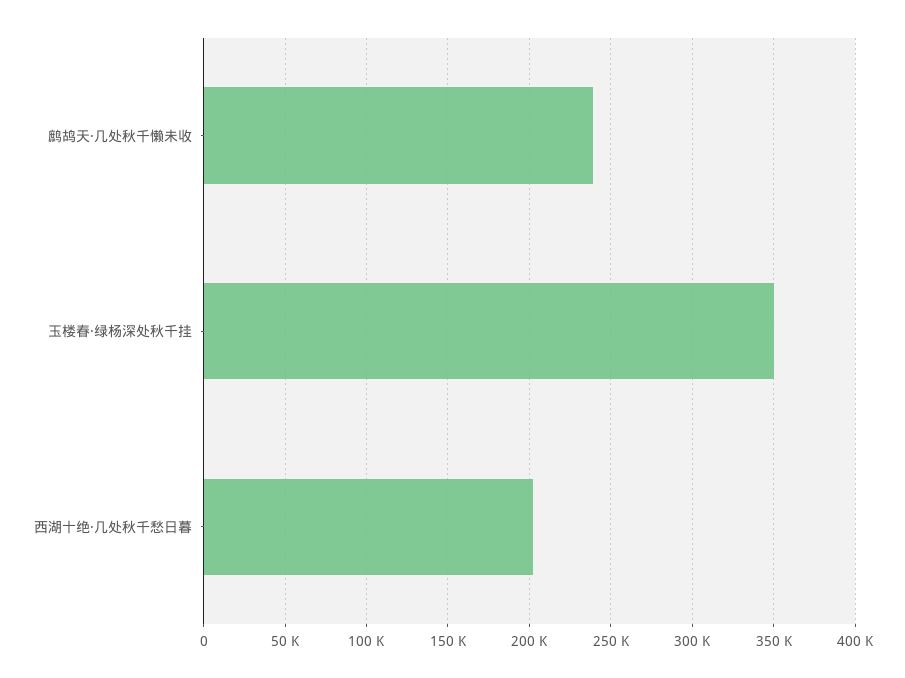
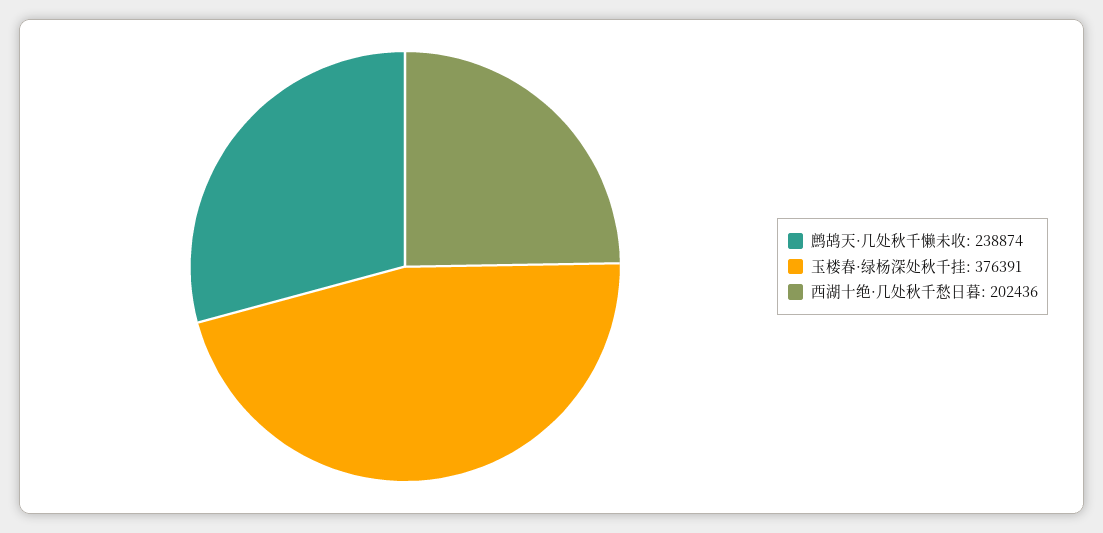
玉楼春·绿杨深处秋千挂: 350000 -> 376391

